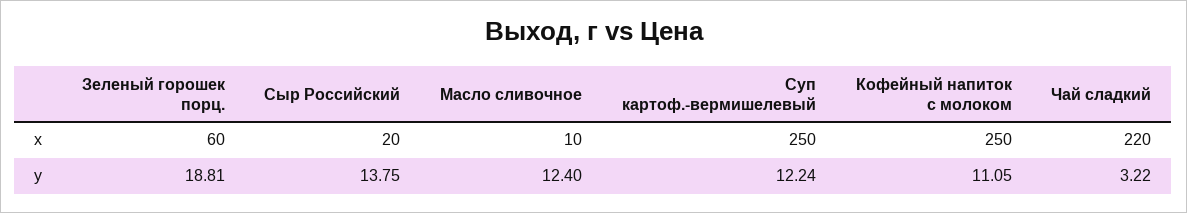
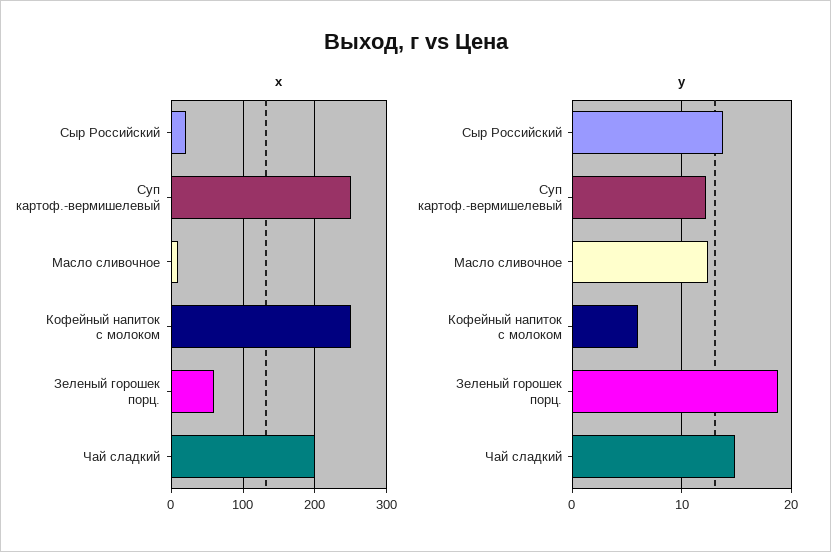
x, Чай сладкий: 220 -> 200
y, Кофейный напиток с молоком: 11.05 -> 6
y, Чай сладкий: 3.22 -> 15

